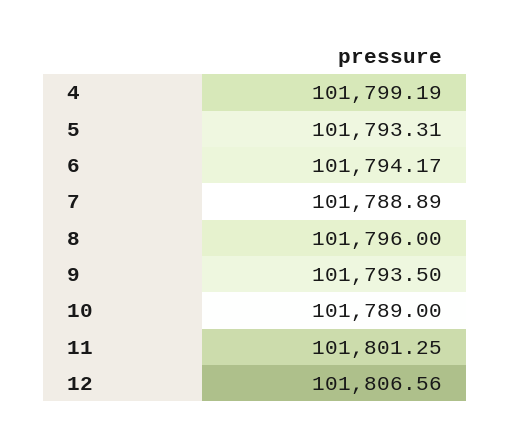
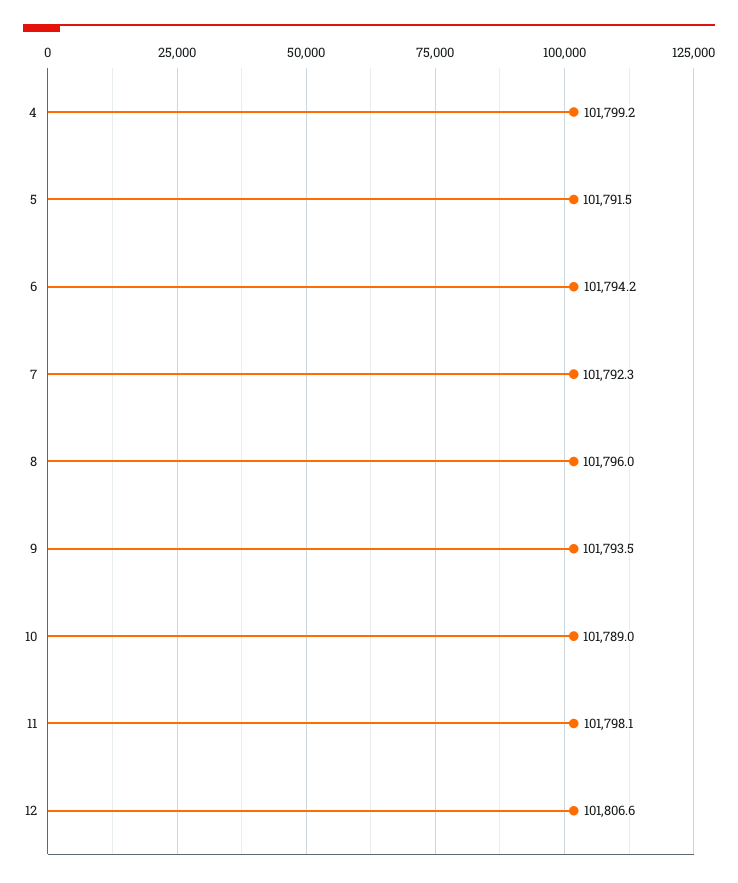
5: 101793.31 -> 101791.5
7: 101788.89 -> 101792.3
11: 101801.25 -> 101798.1

